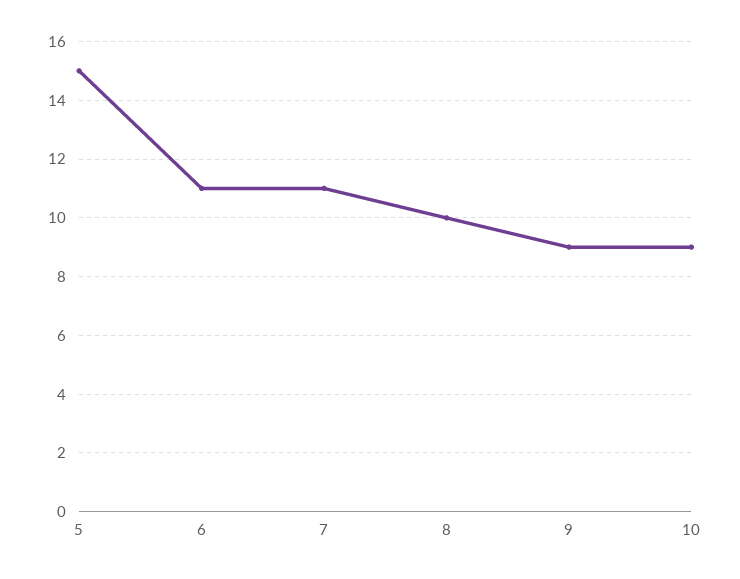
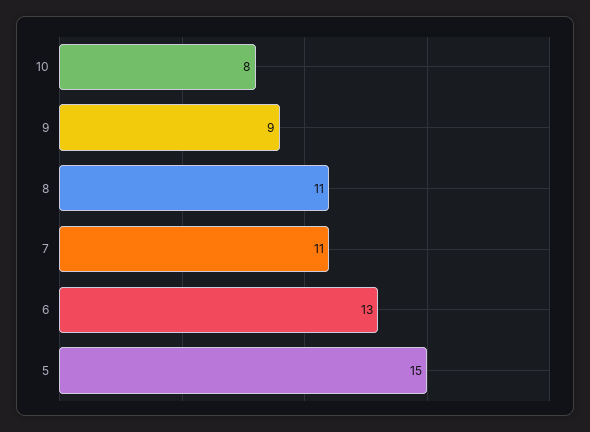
6: 11 -> 13
8: 10 -> 11
10: 9 -> 8

